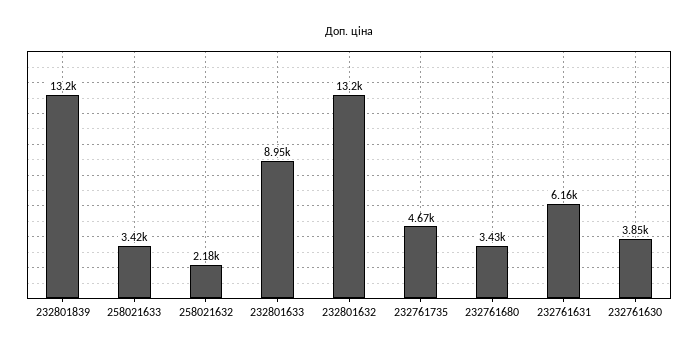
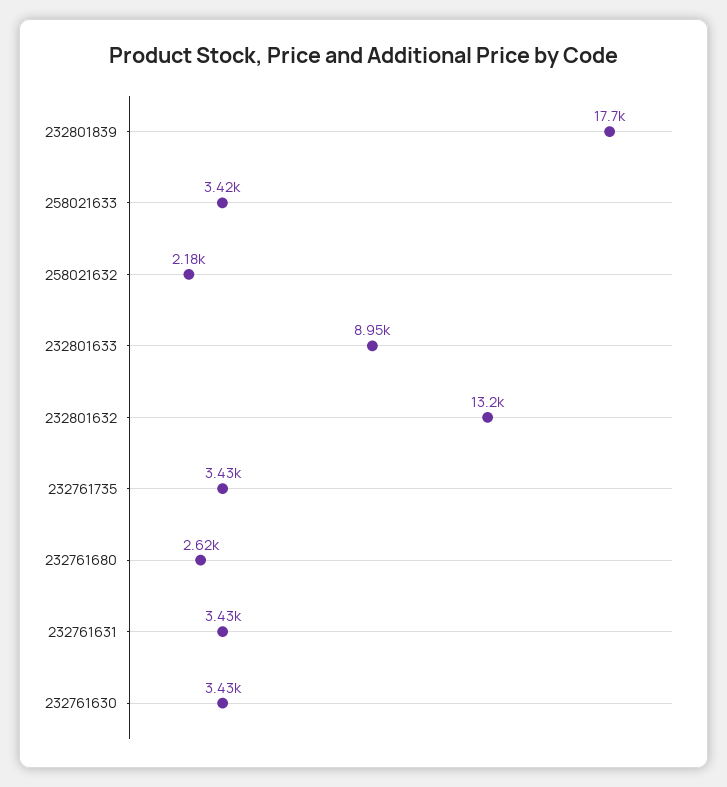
232801839: 13200 -> 17700
232761735: 4670 -> 3430
232761680: 3430 -> 2620
232761631: 6160 -> 3430
232761630: 3850 -> 3430

